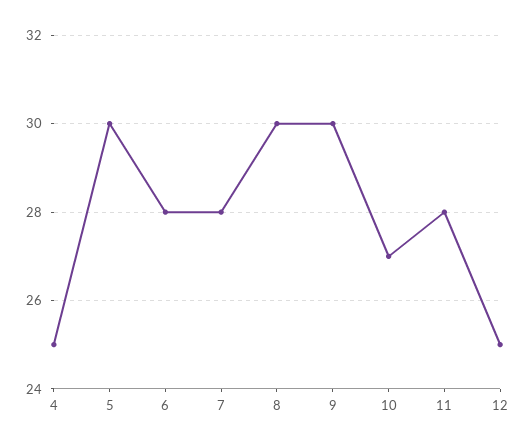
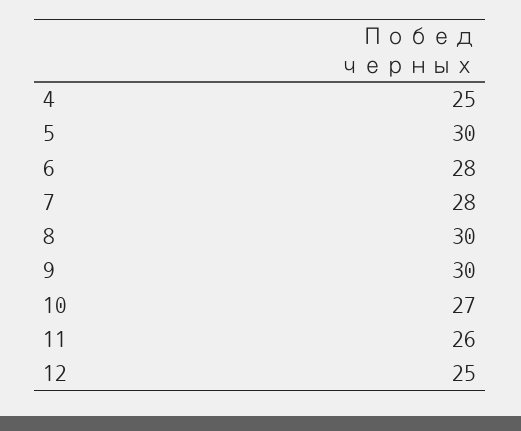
11: 28 -> 26

